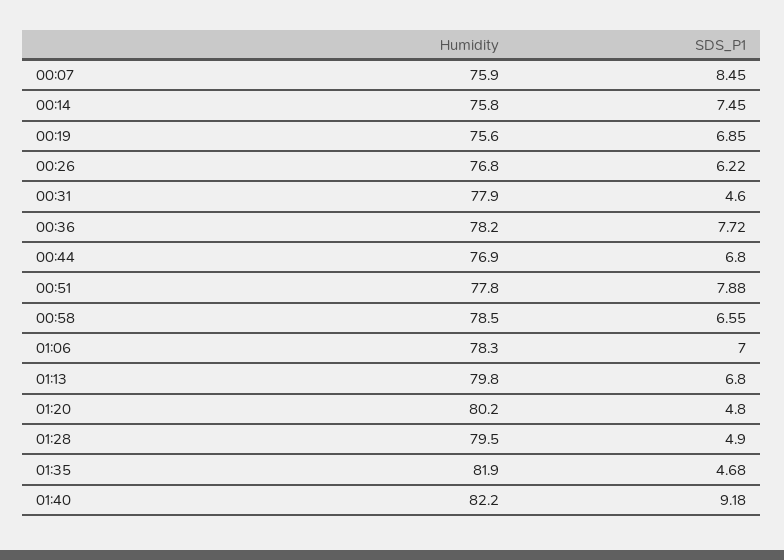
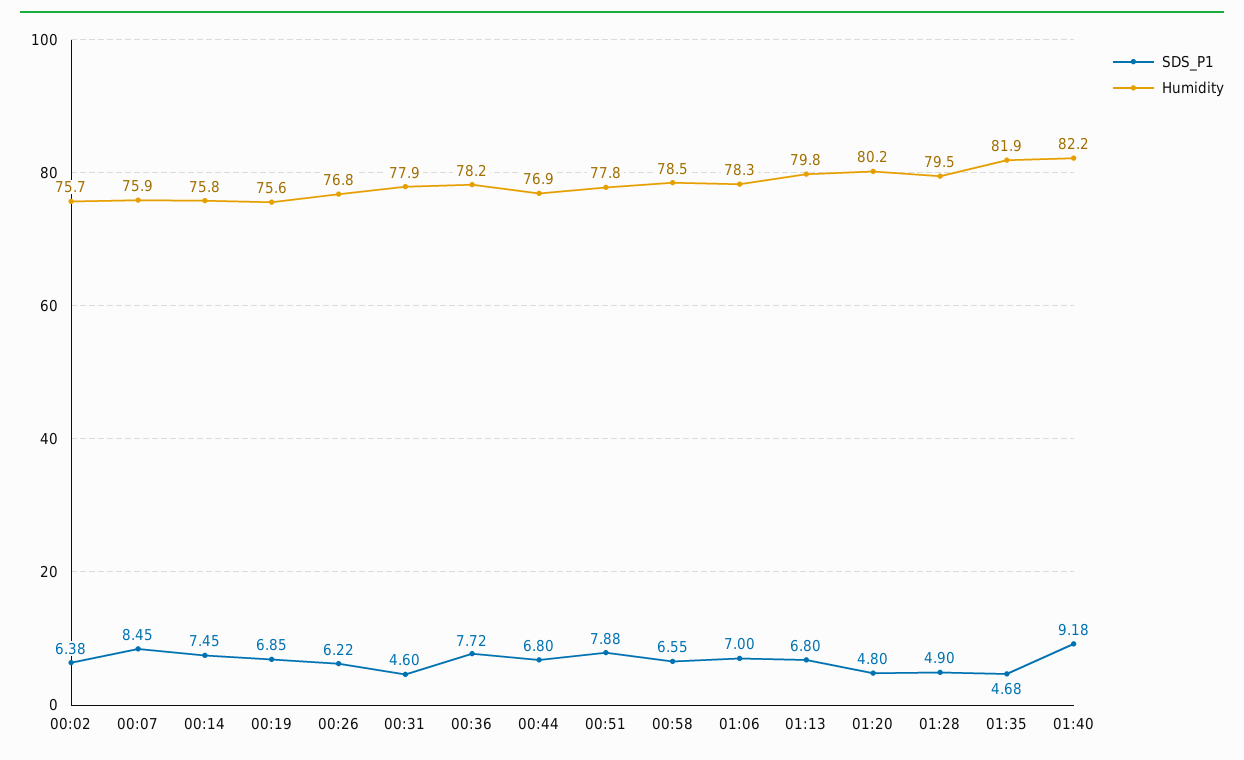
SDS_P1, 00:02: none -> 6.38
Humidity, 00:02: none -> 75.7

